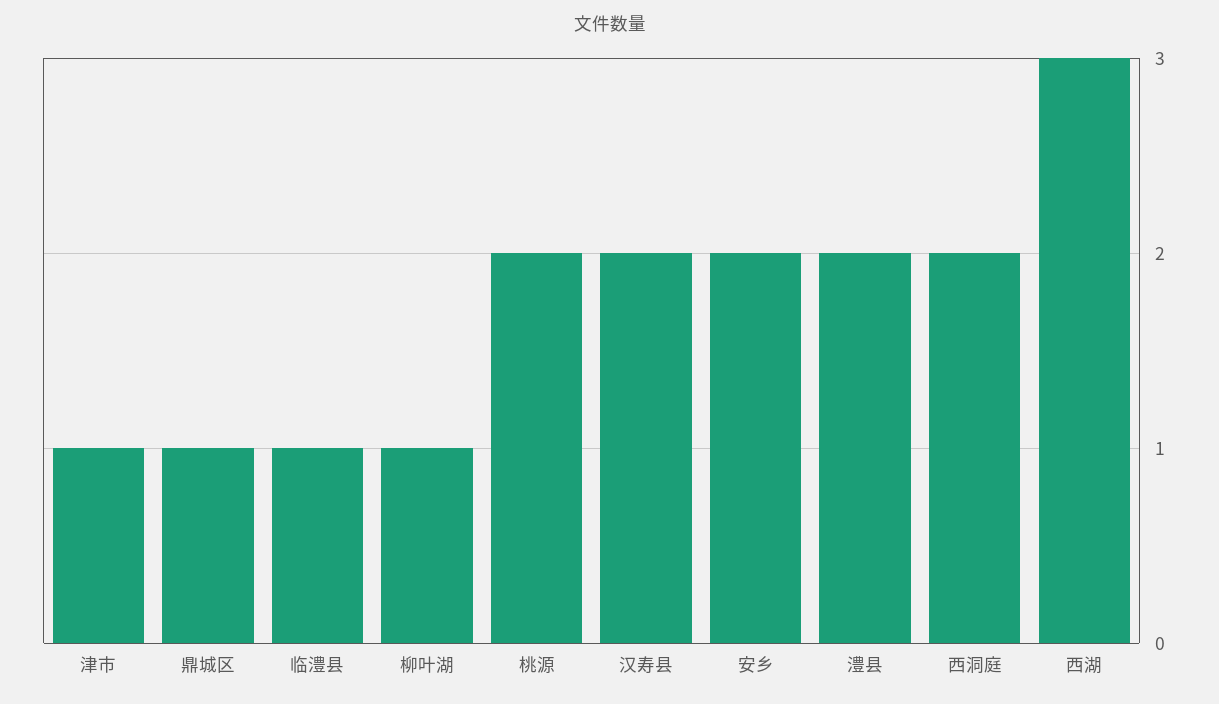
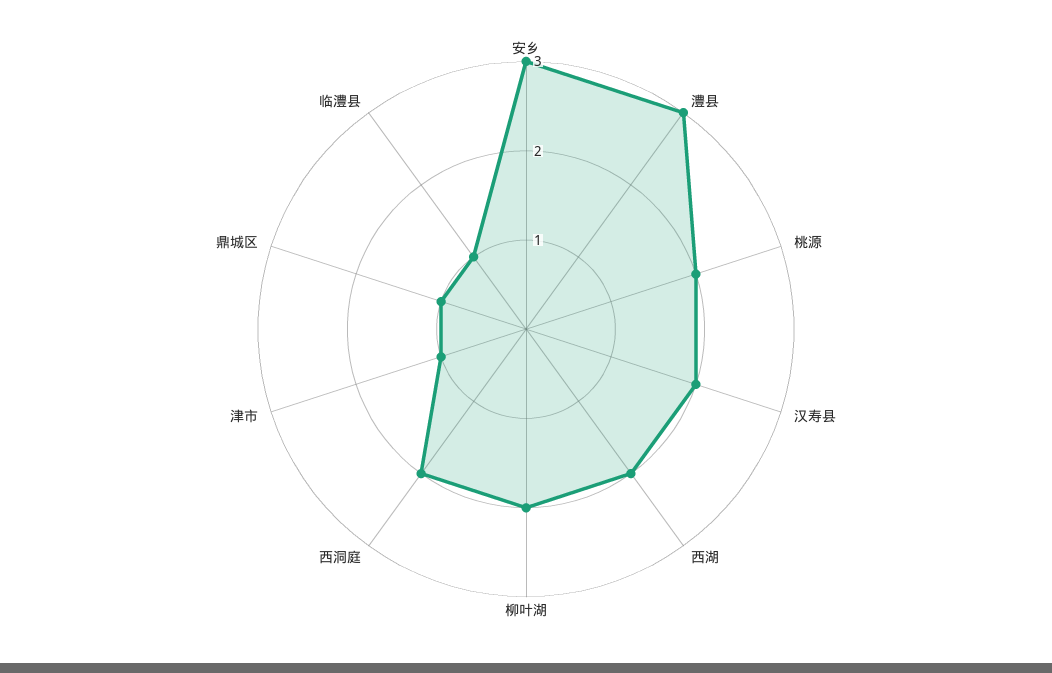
柳叶湖: 1 -> 2
安乡: 2 -> 3
澧县: 2 -> 3
西湖: 3 -> 2

